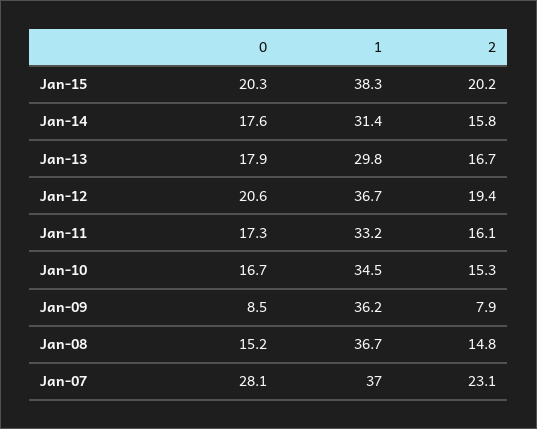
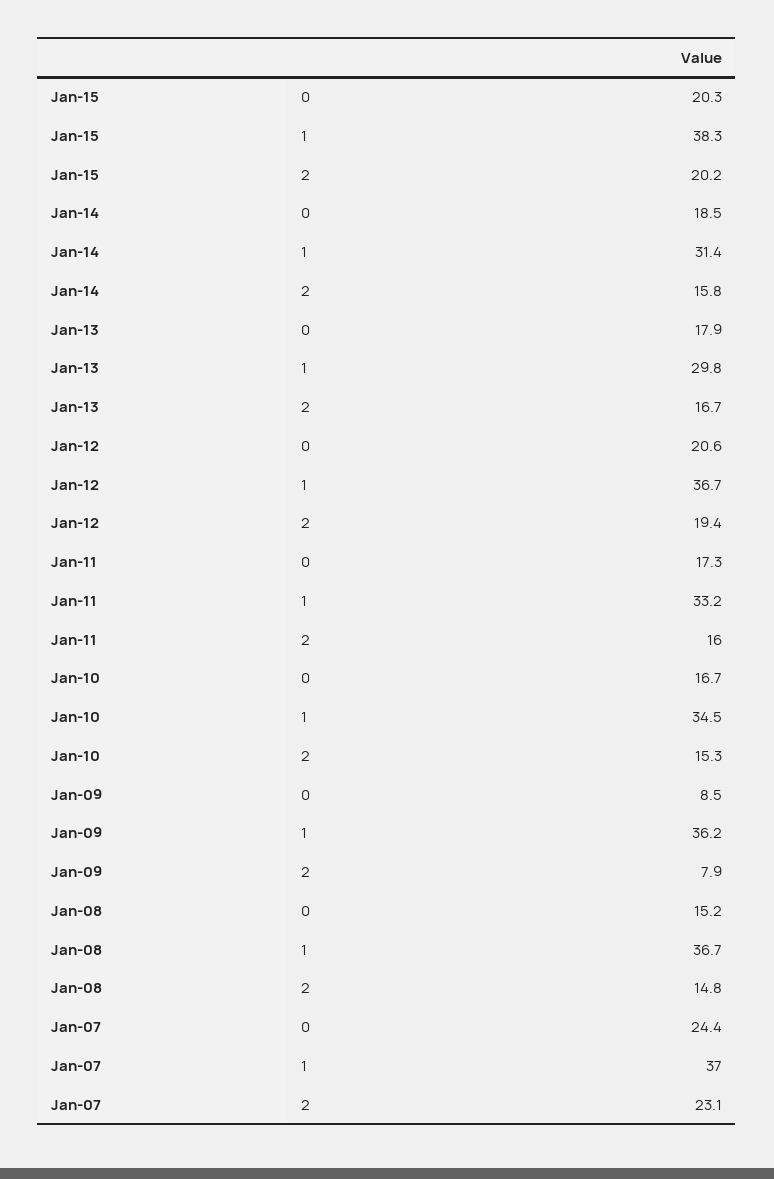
0, Jan-14: 17.6 -> 18.5
2, Jan-11: 16.1 -> 16
0, Jan-07: 28.1 -> 24.4

